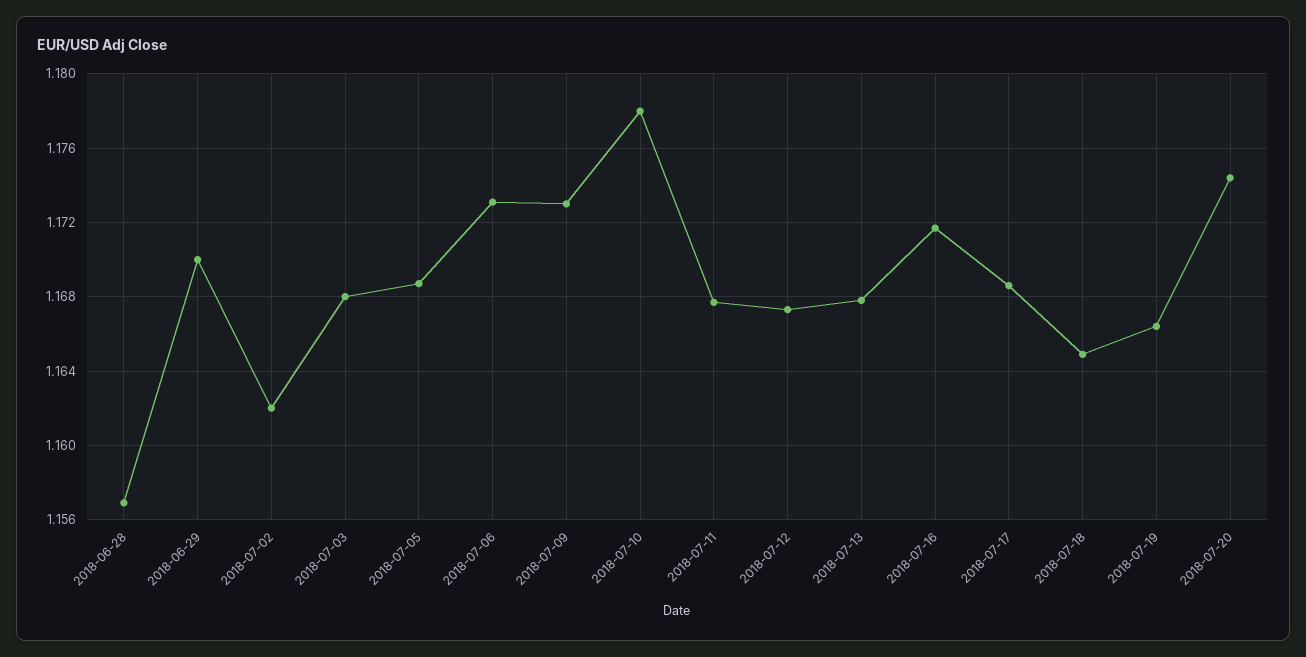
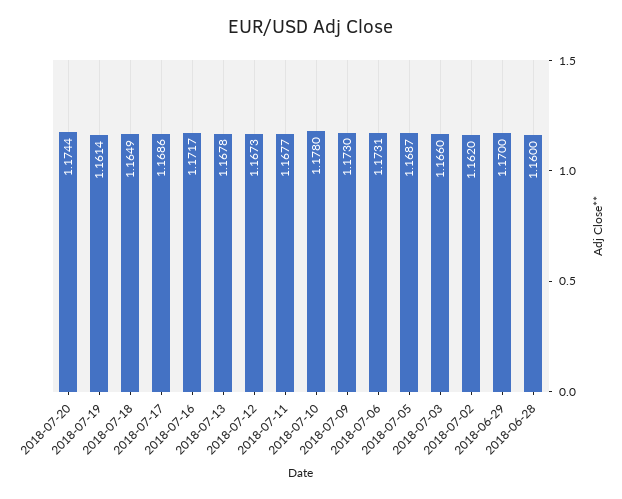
2018-06-28: 1.157 -> 1.16
2018-07-03: 1.168 -> 1.166
2018-07-19: 1.1665 -> 1.1614

